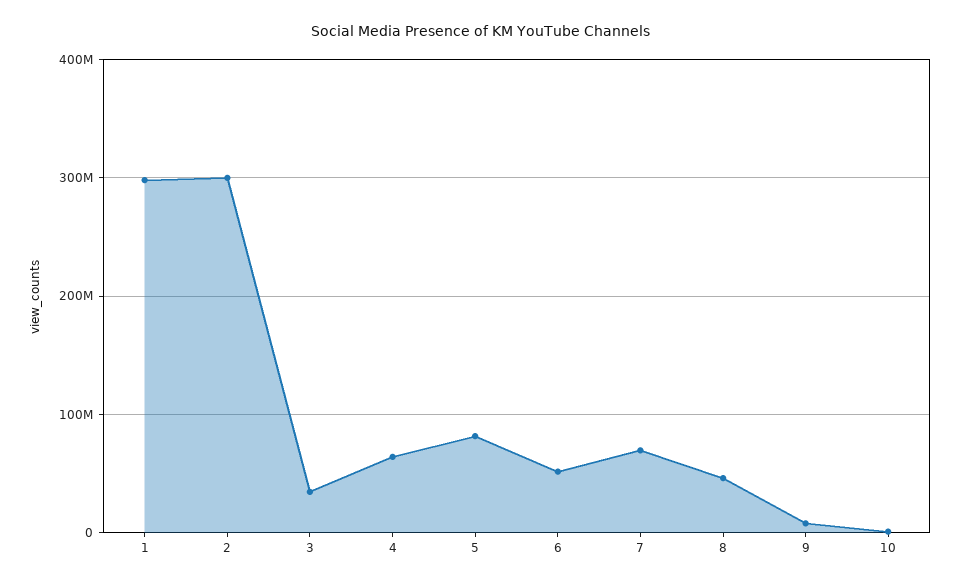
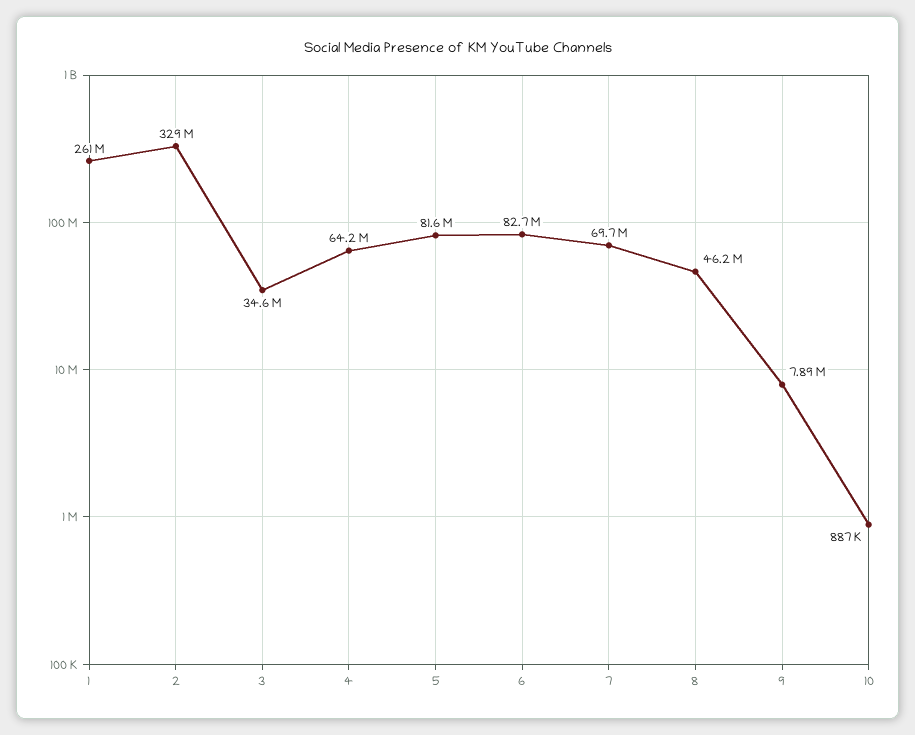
1: 300000000 -> 261000000
2: 300000000 -> 329000000
6: 50000000 -> 82700000

